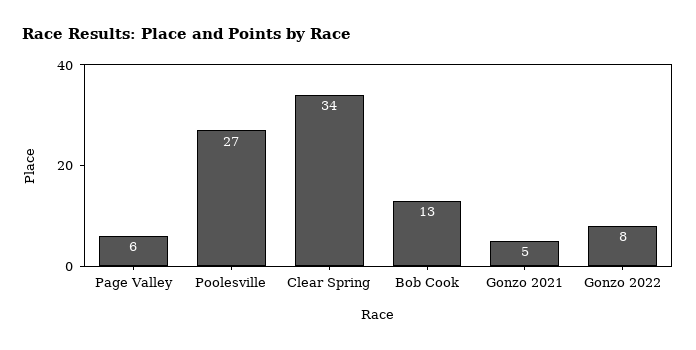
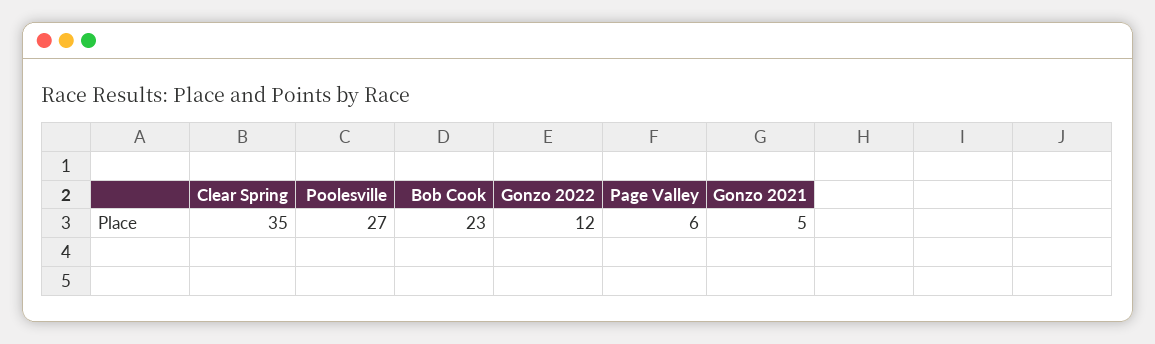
Clear Spring: 34 -> 35
Bob Cook: 13 -> 23
Gonzo 2022: 8 -> 12

